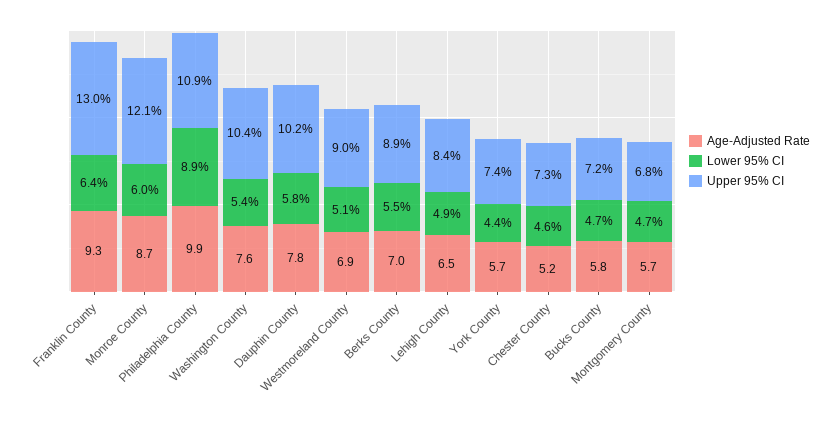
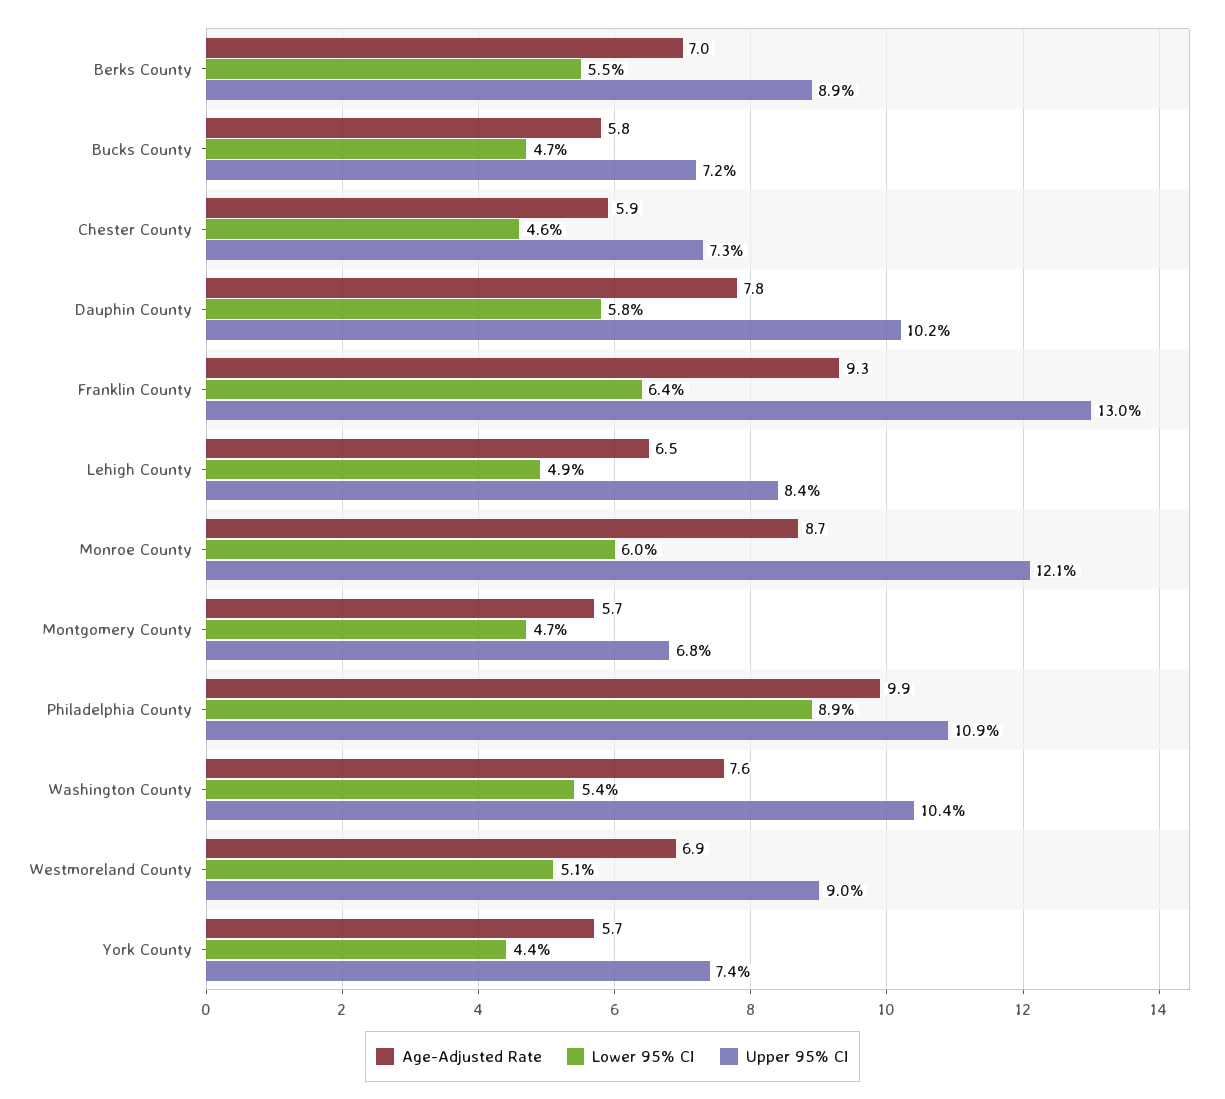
Age-Adjusted Rate, Chester County: 5.2 -> 5.9

